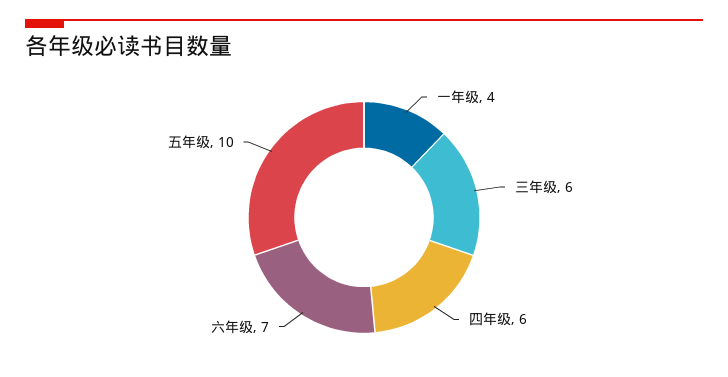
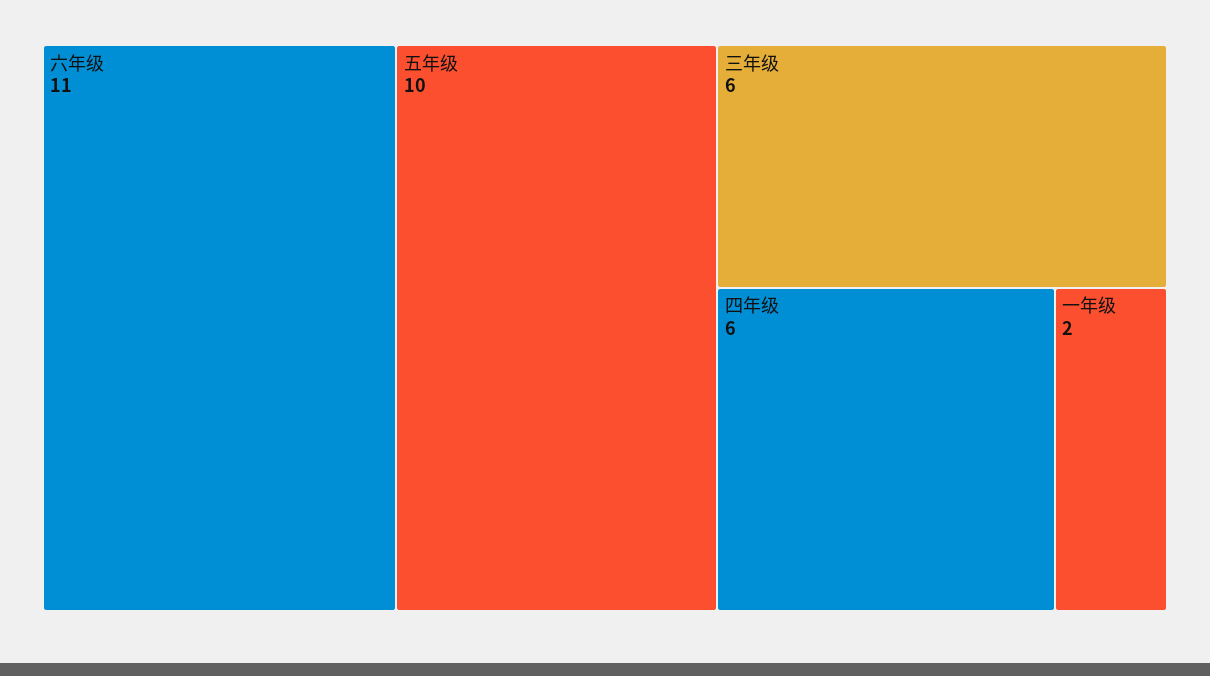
一年级: 4 -> 2
六年级: 7 -> 11

